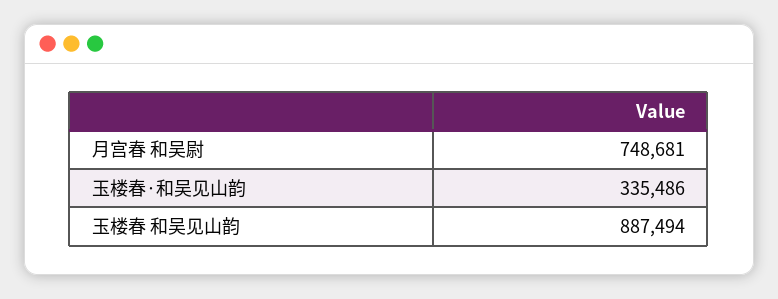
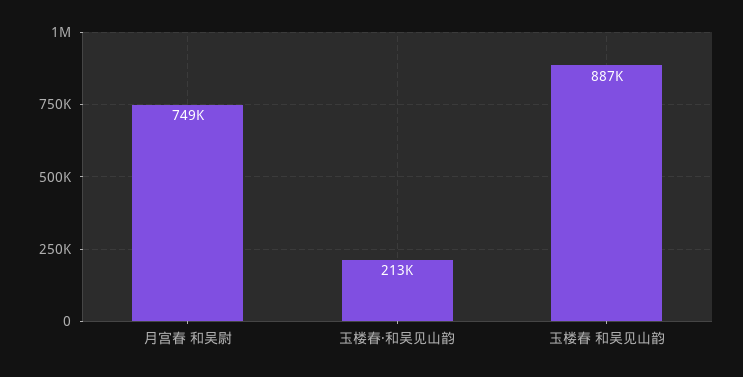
玉楼春·和吴见山韵: 335486 -> 213000

